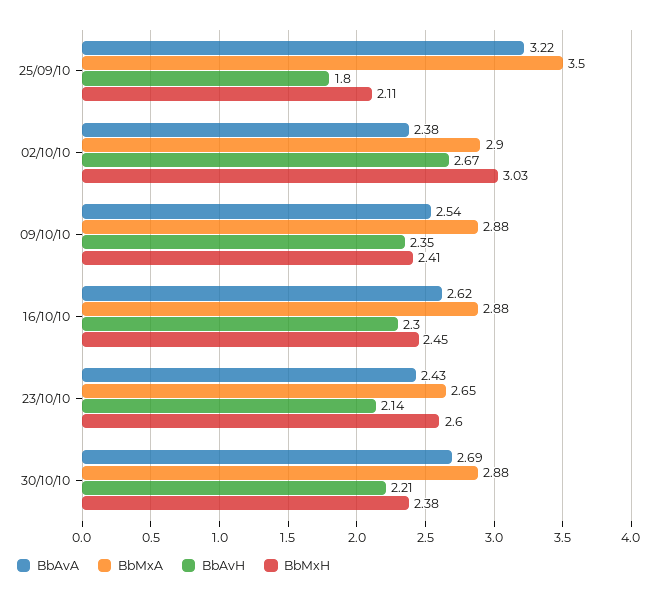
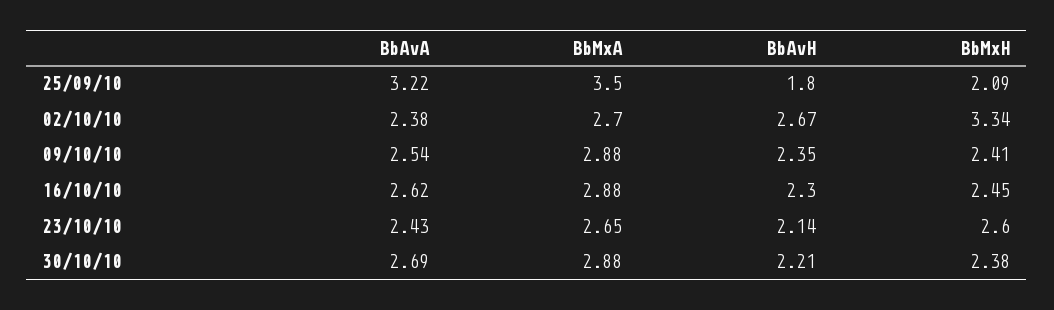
BbMxH, 25/09/10: 2.11 -> 2.09
BbMxA, 02/10/10: 2.9 -> 2.7
BbMxH, 02/10/10: 3.03 -> 3.34

